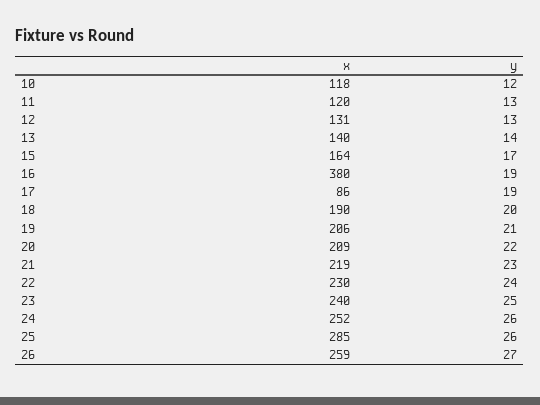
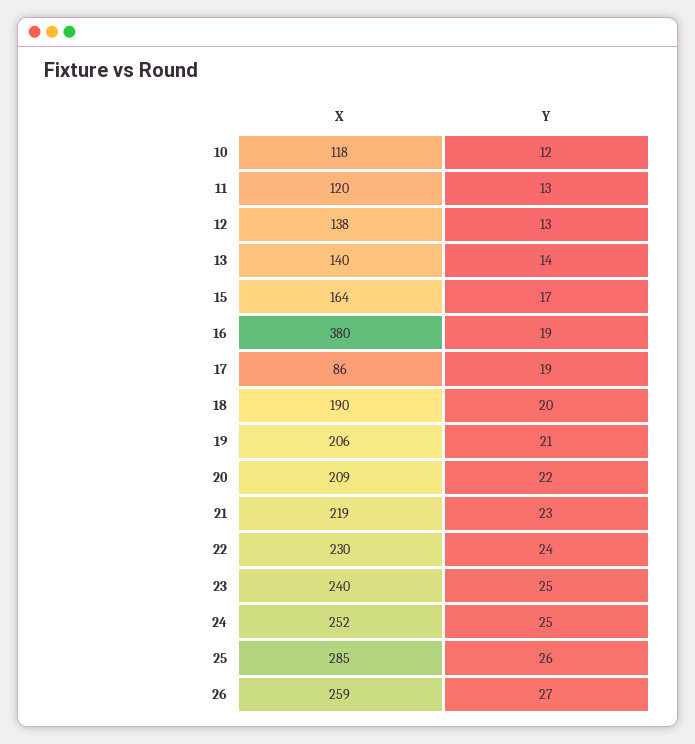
x, 12: 131 -> 138
y, 24: 26 -> 25

